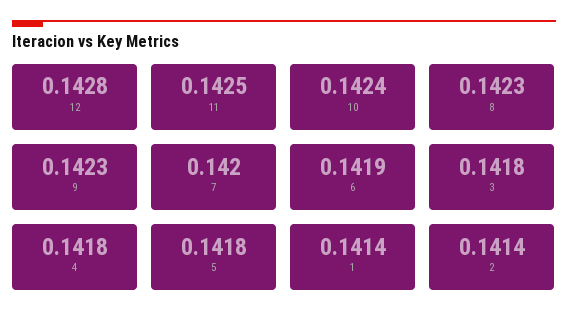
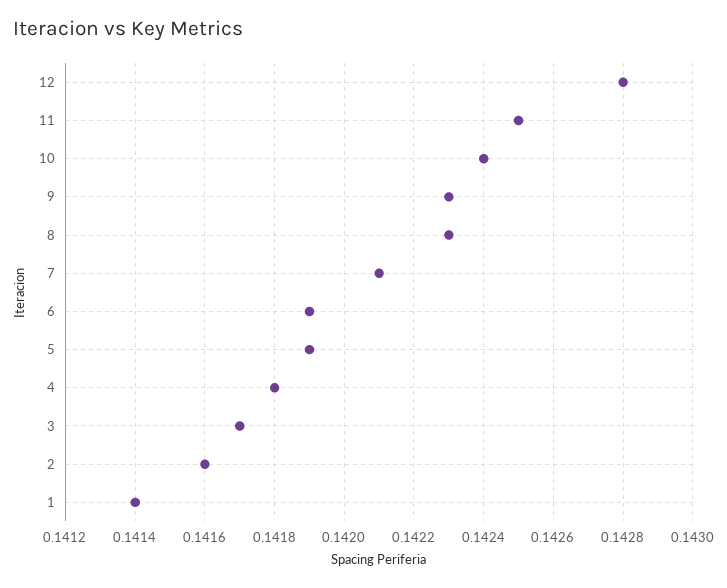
7: 0.142 -> 0.1421
3: 0.1418 -> 0.1417
5: 0.1418 -> 0.1419
2: 0.1414 -> 0.1416

